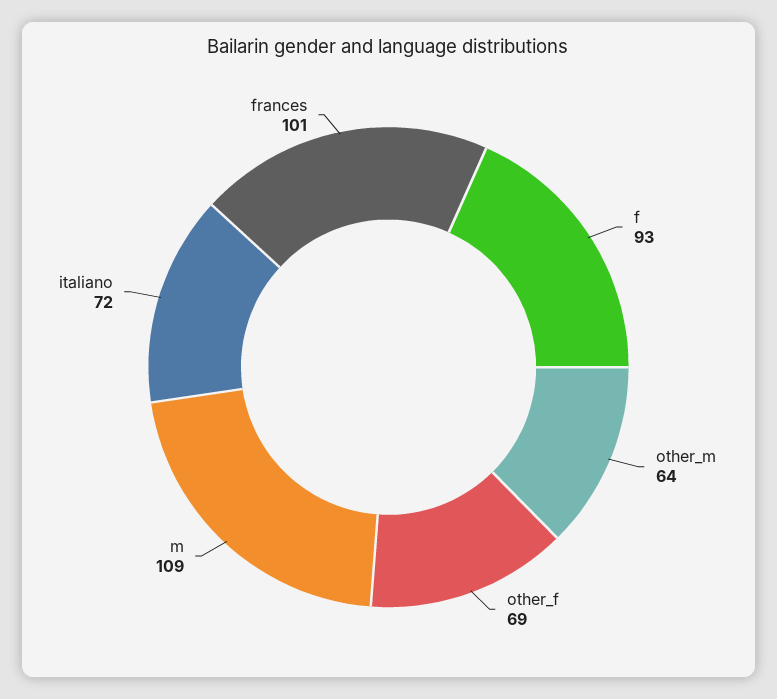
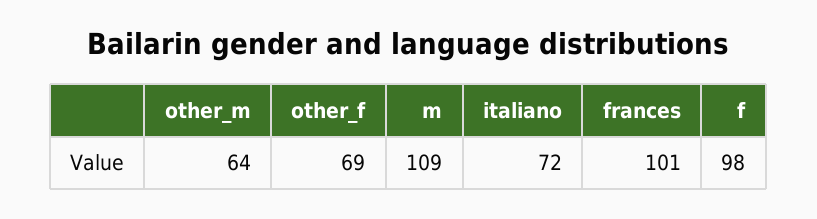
f: 93 -> 98

